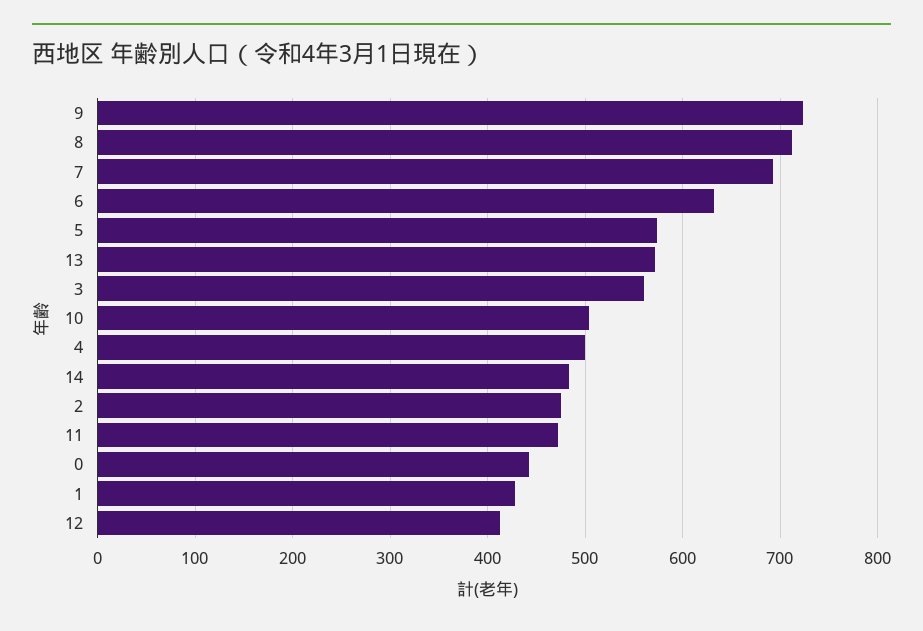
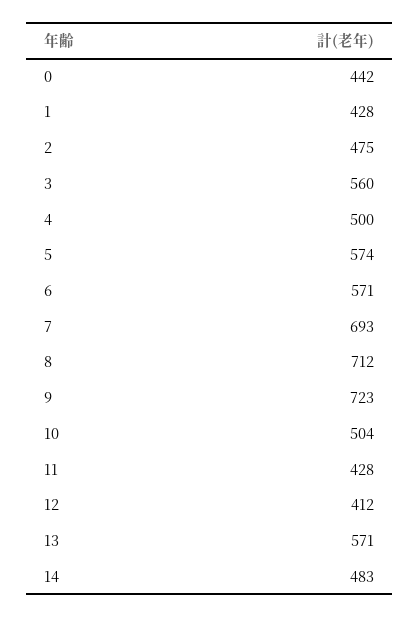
6: 630 -> 571
11: 470 -> 428

